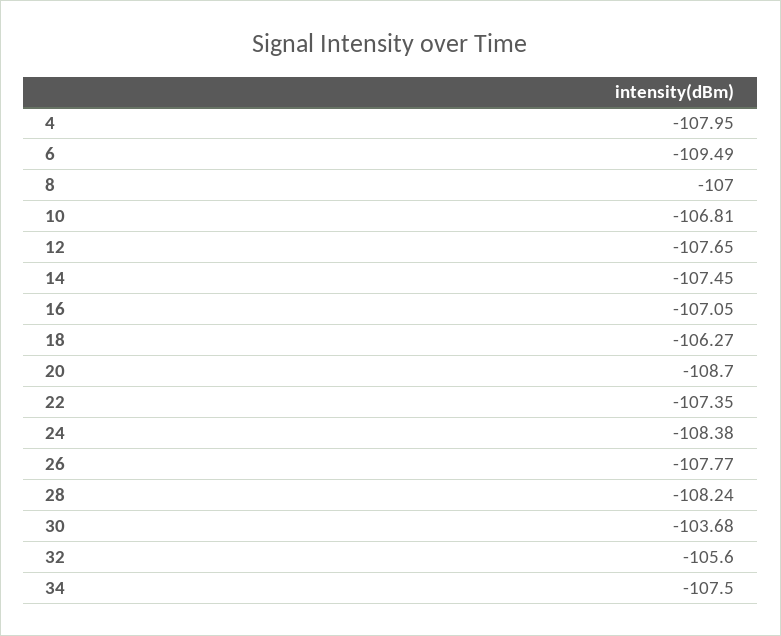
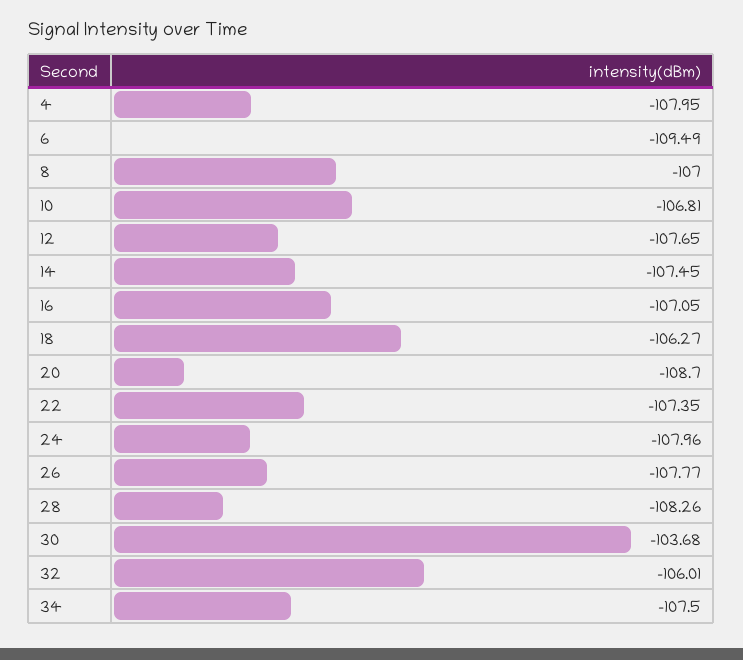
24: -108.38 -> -107.96
28: -108.24 -> -108.26
32: -105.6 -> -106.01

